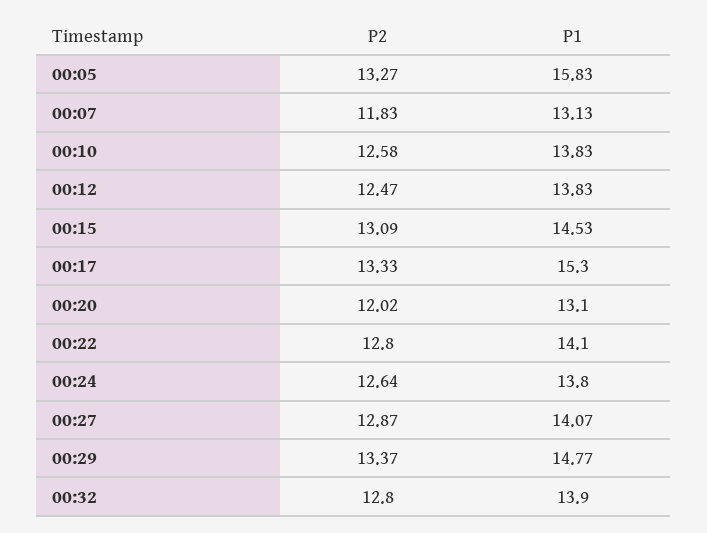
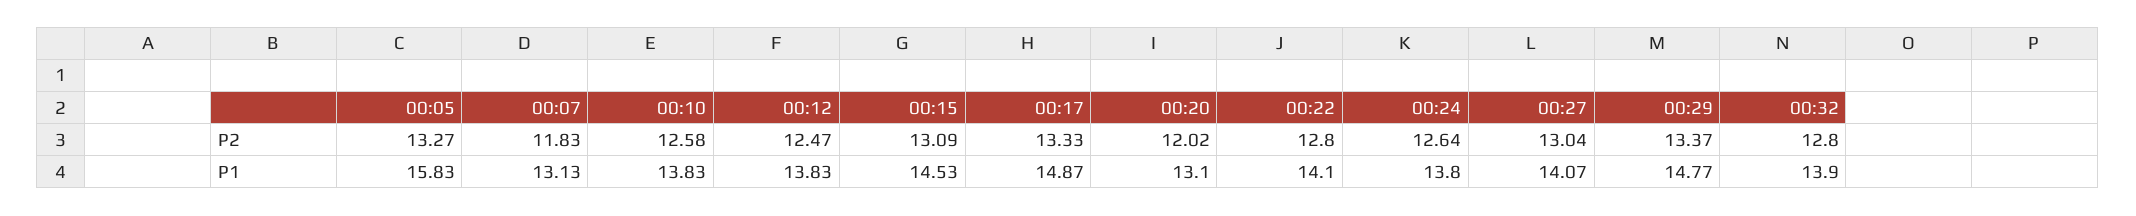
P1, 00:17: 15.3 -> 14.87
P2, 00:27: 12.87 -> 13.04

